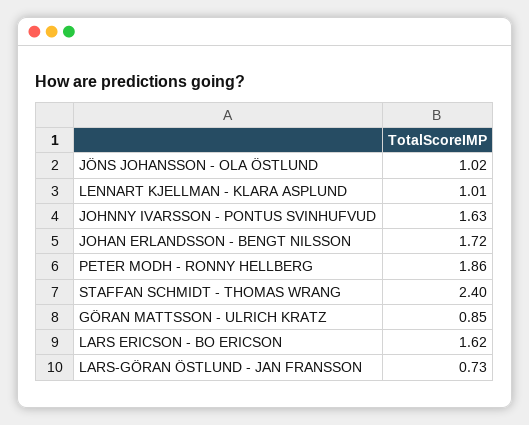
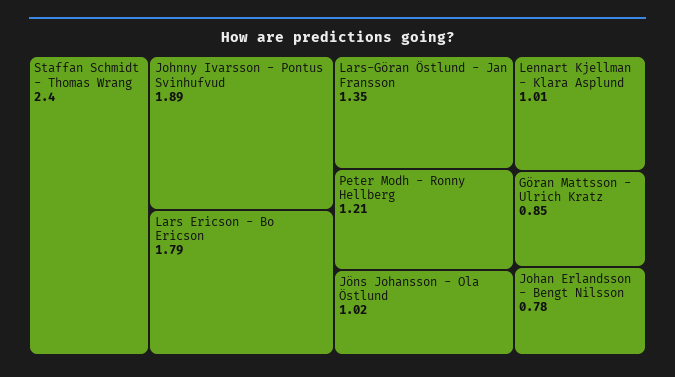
JOHNNY IVARSSON - PONTUS SVINHUFVUD: 1.63 -> 1.89
JOHAN ERLANDSSON - BENGT NILSSON: 1.72 -> 0.78
PETER MODH - RONNY HELLBERG: 1.86 -> 1.21
LARS ERICSON - BO ERICSON: 1.62 -> 1.79
LARS-GÖRAN ÖSTLUND - JAN FRANSSON: 0.73 -> 1.35

